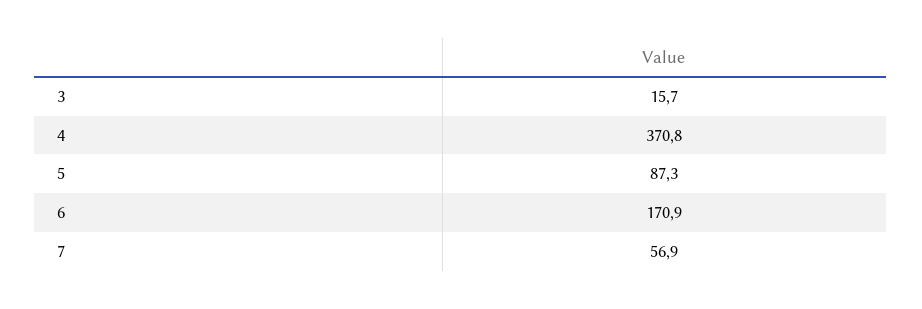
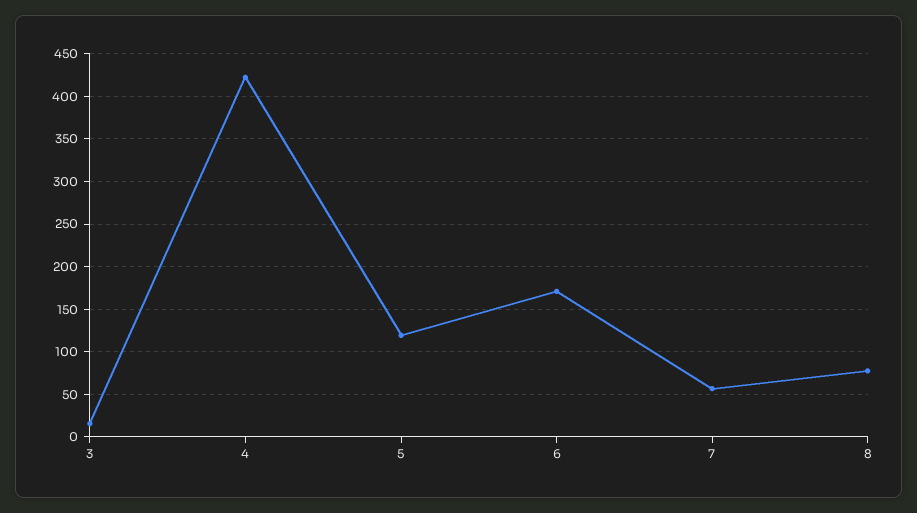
4: 370.8 -> 420
5: 87.3 -> 120
8: none -> 80

